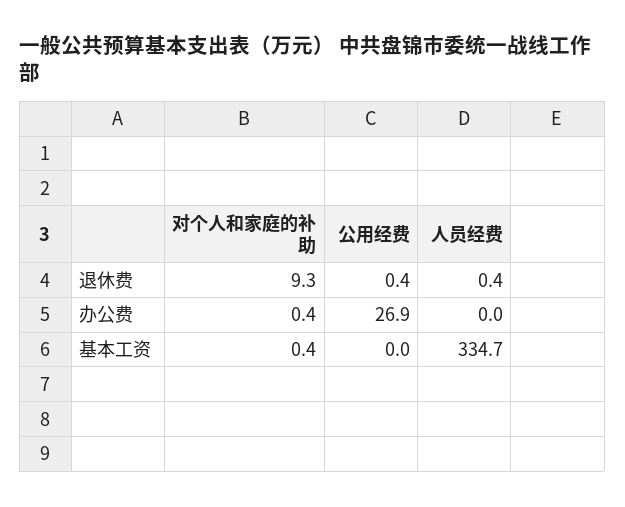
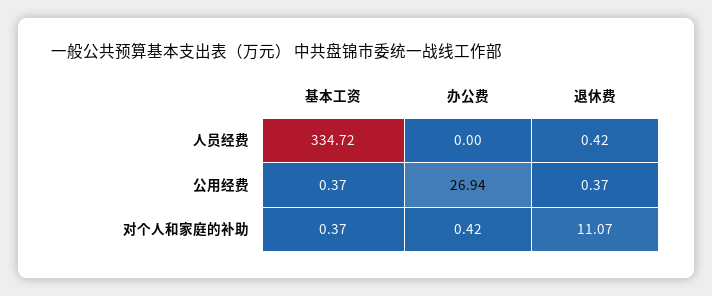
对个人和家庭的补助, 退休费: 9.3 -> 11.07
公用经费, 基本工资: 0 -> 0.37

